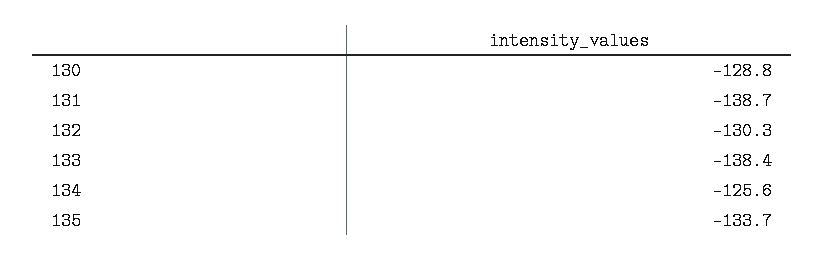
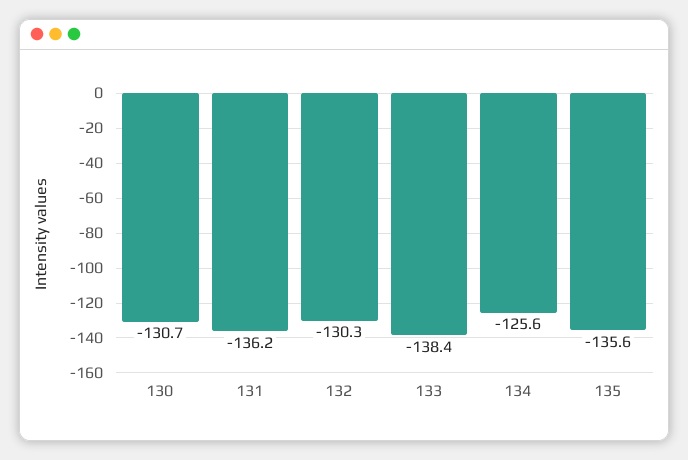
130: -128.8 -> -130.7
131: -138.7 -> -136.2
135: -133.7 -> -135.6

